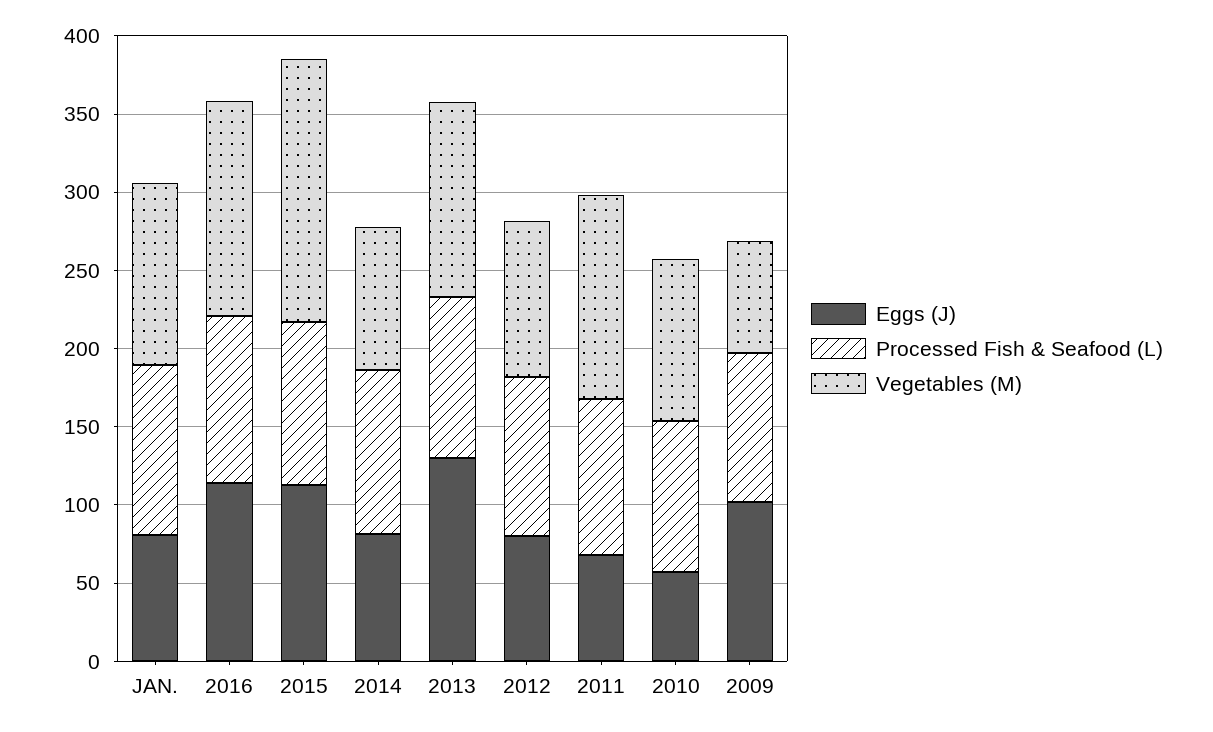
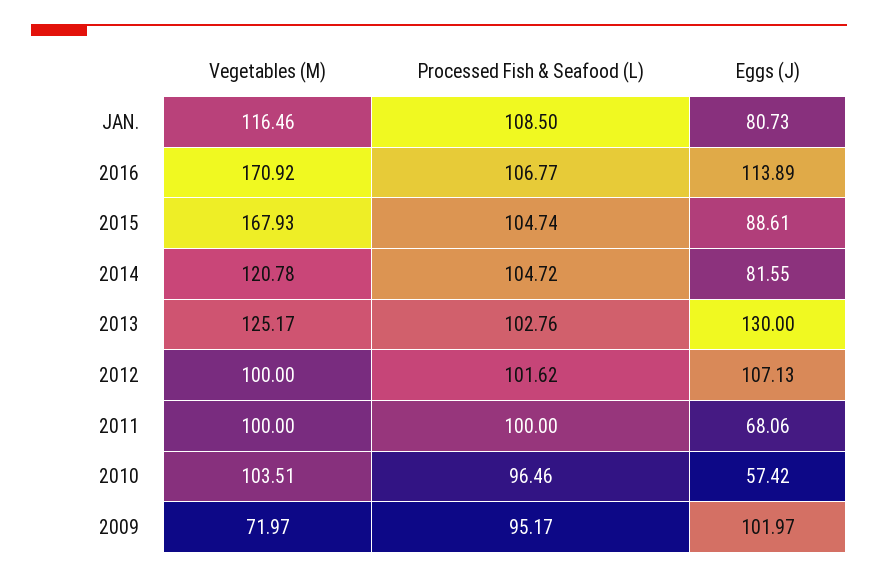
Vegetables (M), 2016: 140 -> 170.92
Eggs (J), 2015: 110 -> 88.61
Vegetables (M), 2014: 90 -> 120.78
Eggs (J), 2012: 80 -> 107.13
Vegetables (M), 2011: 130 -> 100

